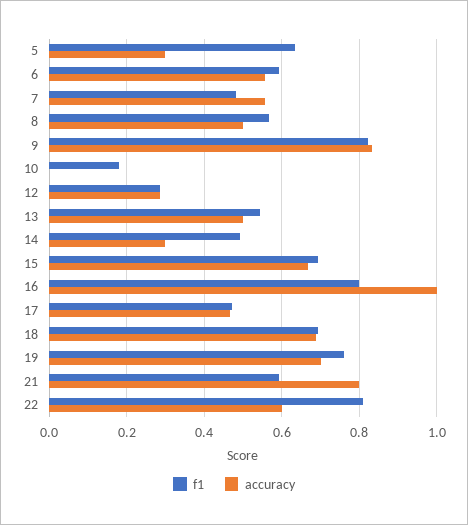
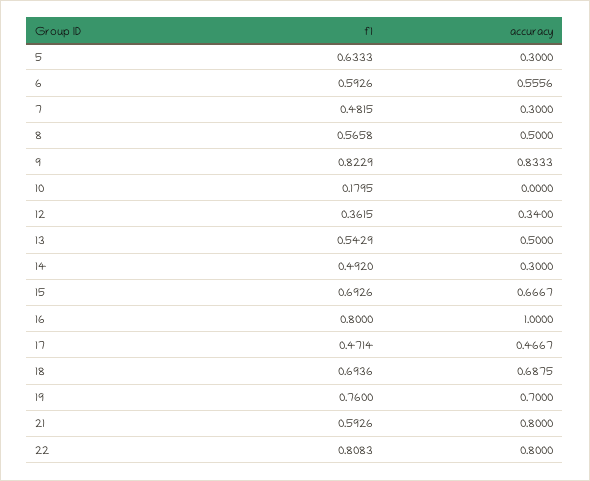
accuracy, 7: 0.56 -> 0.3
f1, 12: 0.28 -> 0.3615
accuracy, 12: 0.28 -> 0.34
accuracy, 22: 0.6 -> 0.8

